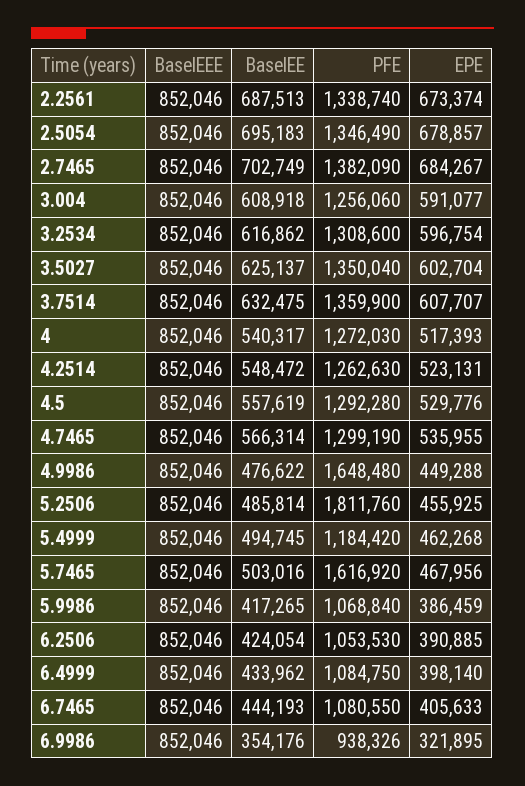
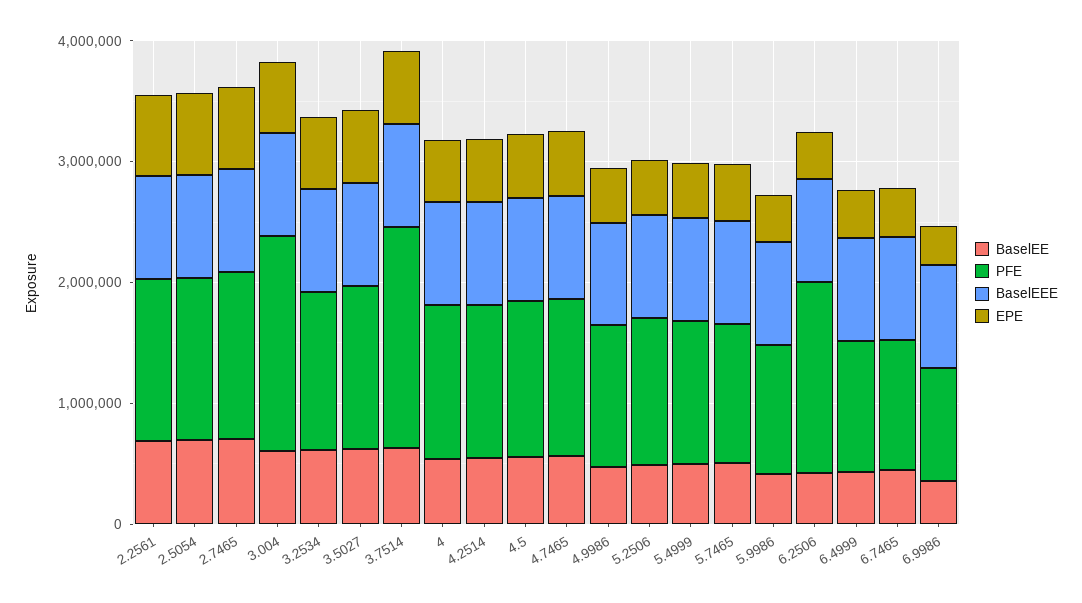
PFE, 3.004: 1256060 -> 1800000
PFE, 3.7514: 1359900 -> 1800000
PFE, 4.9986: 1648480 -> 1200000
PFE, 5.2506: 1811760 -> 1200000
PFE, 5.7465: 1616920 -> 1200000
PFE, 6.2506: 1053530 -> 1600000

